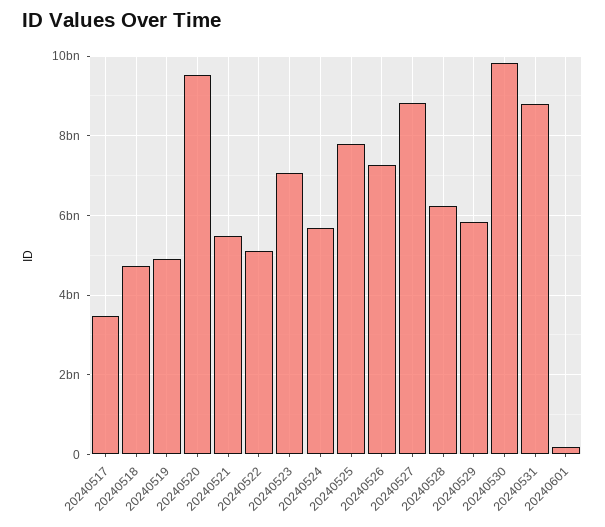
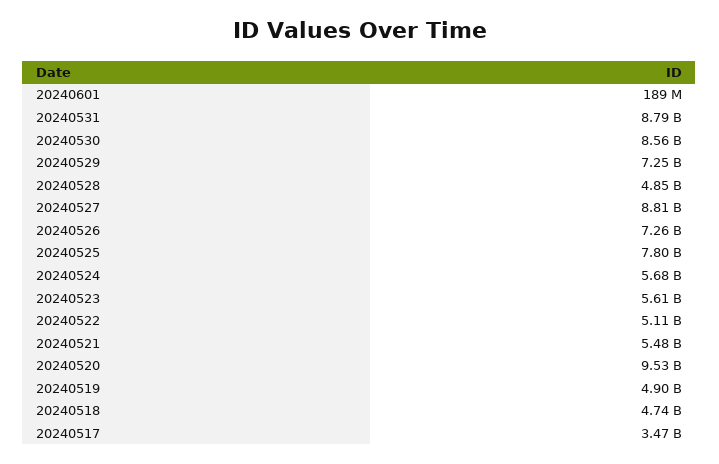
20240523: 7000000000 -> 5610000000
20240528: 6200000000 -> 4850000000
20240529: 5800000000 -> 7250000000
20240530: 9800000000 -> 8560000000

